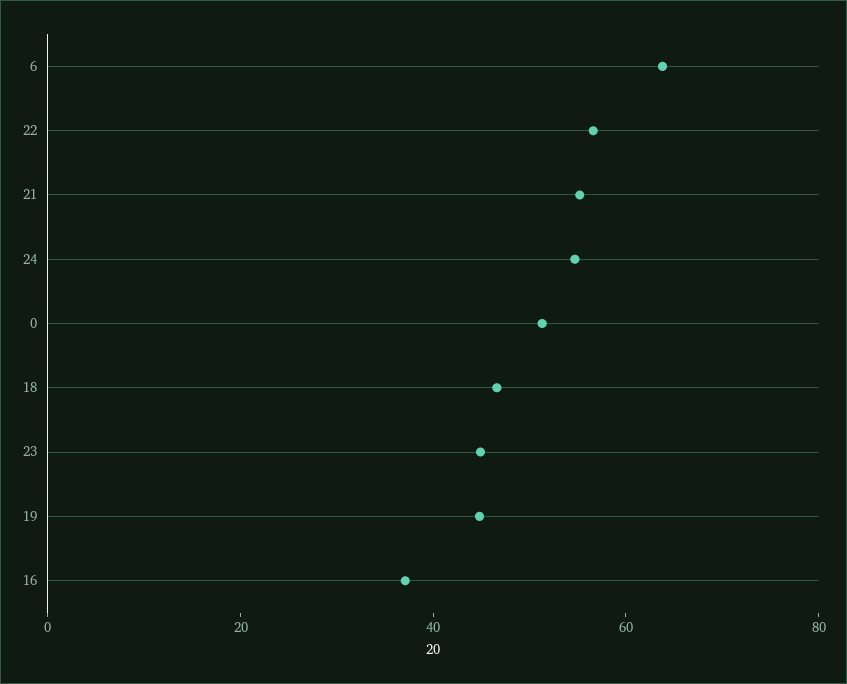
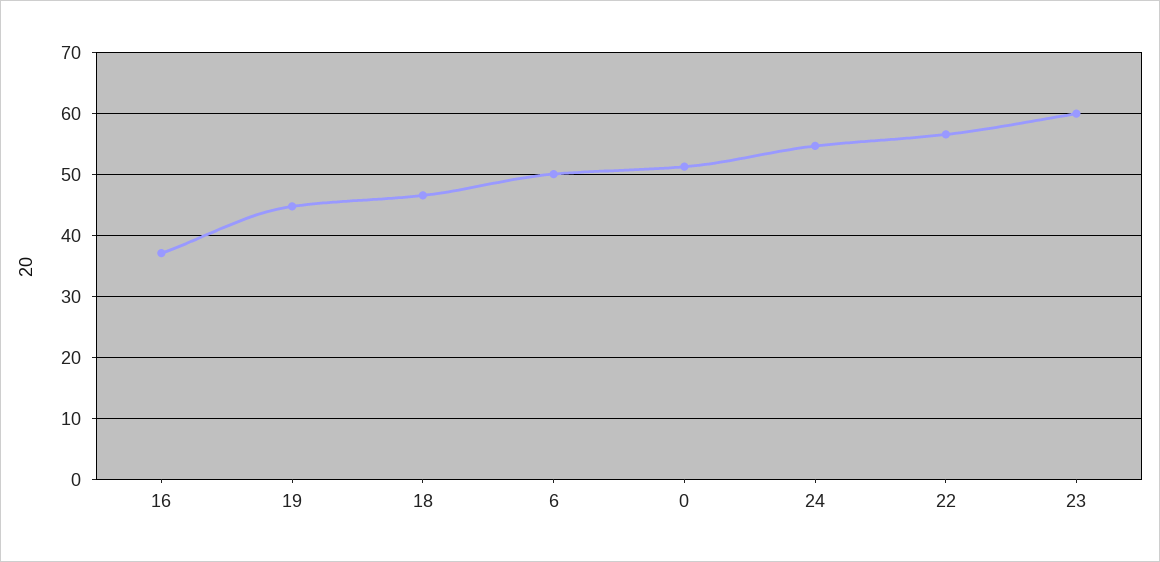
6: 65 -> 50
21: 55 -> none
23: 45 -> 60

